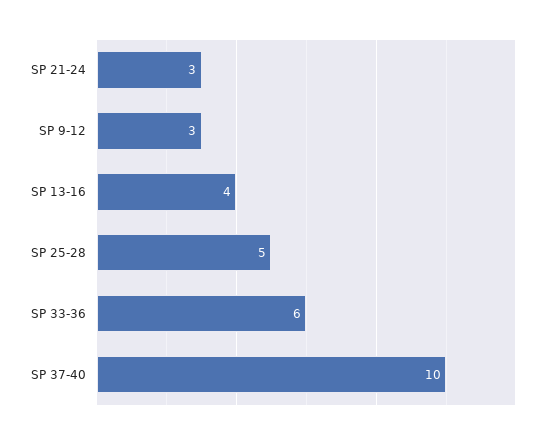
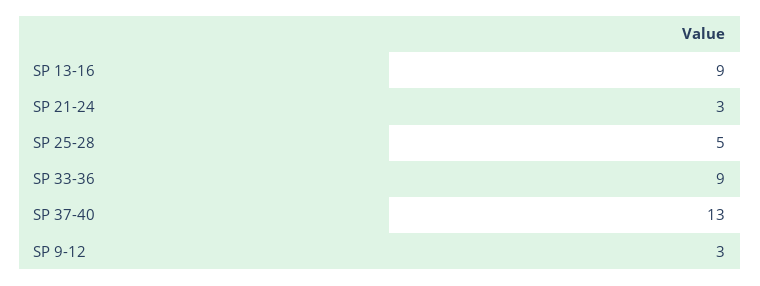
SP 13-16: 4 -> 9
SP 33-36: 6 -> 9
SP 37-40: 10 -> 13

